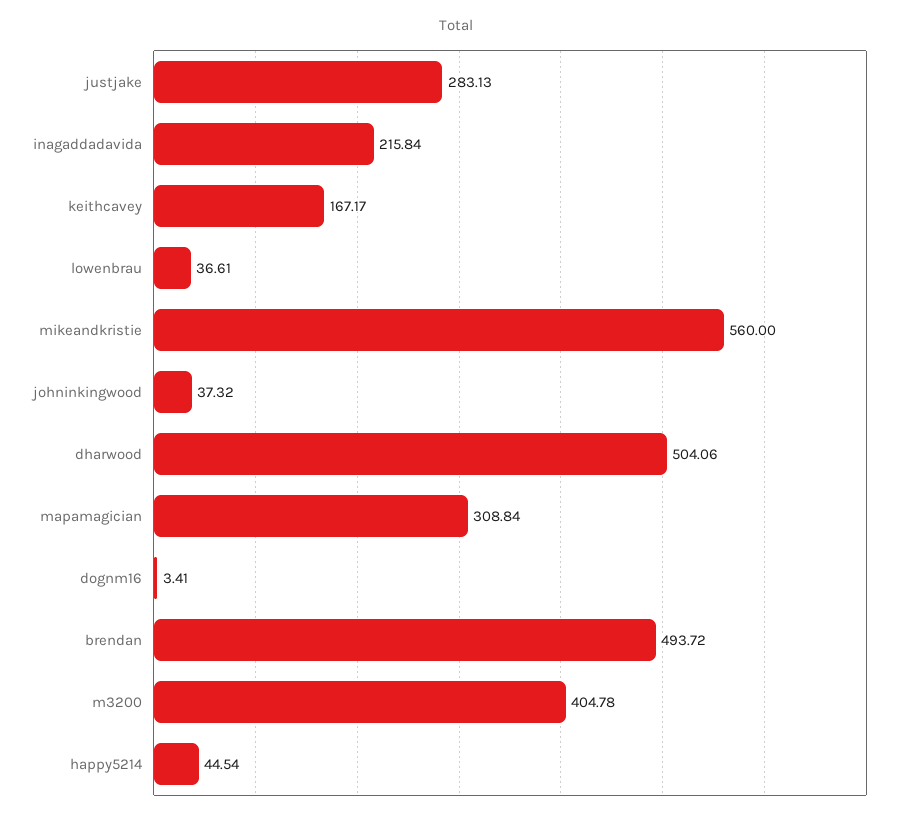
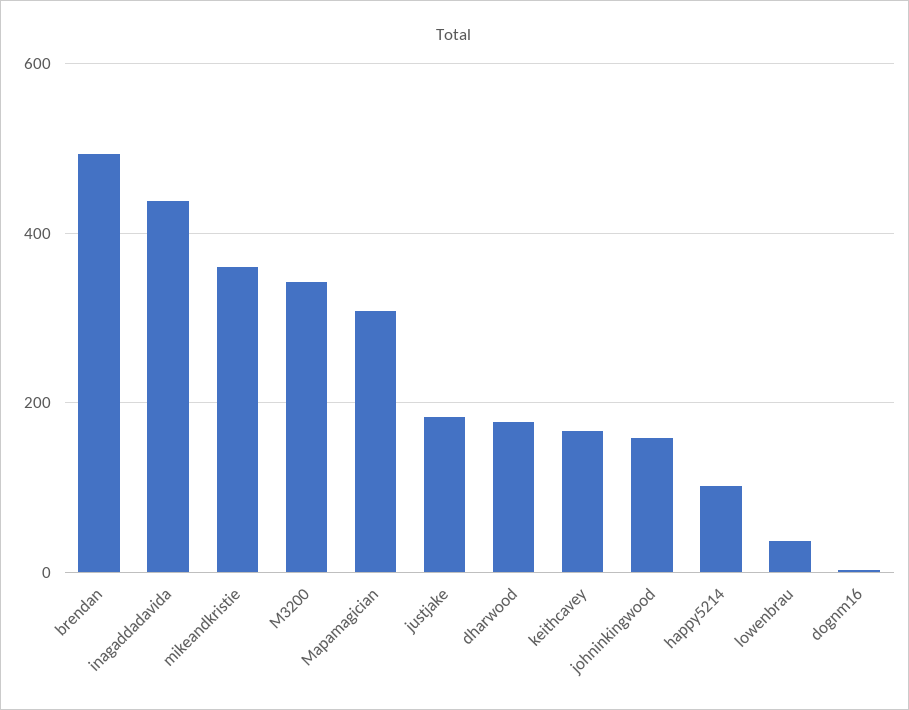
justjake: 283.13 -> 180
inagaddadavida: 215.84 -> 440
mikeandkristie: 560 -> 360
johninkingwood: 37.32 -> 160
dharwood: 504.06 -> 180
m3200: 404.78 -> 340
happy5214: 44.54 -> 100

